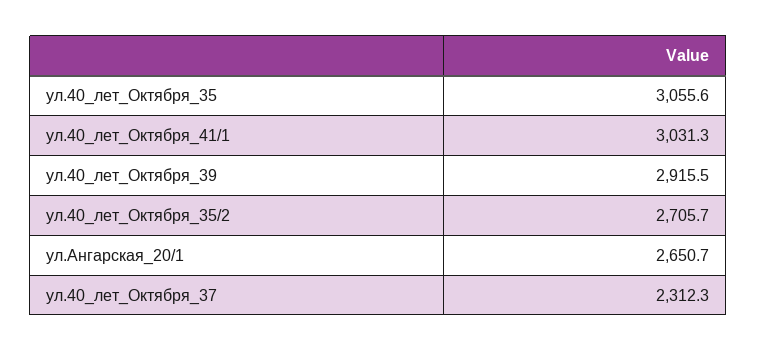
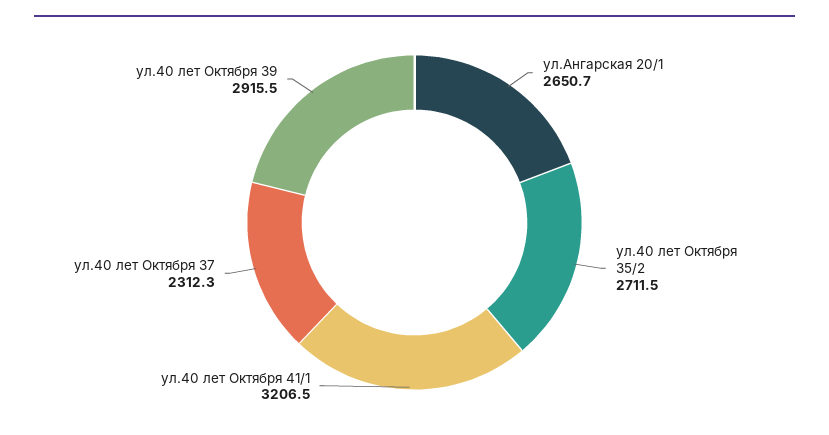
ул.40_лет_Октября_35: 3055.6 -> none
ул.40_лет_Октября_41/1: 3031.3 -> 3206.5
ул.40_лет_Октября_35/2: 2705.7 -> 2711.5

